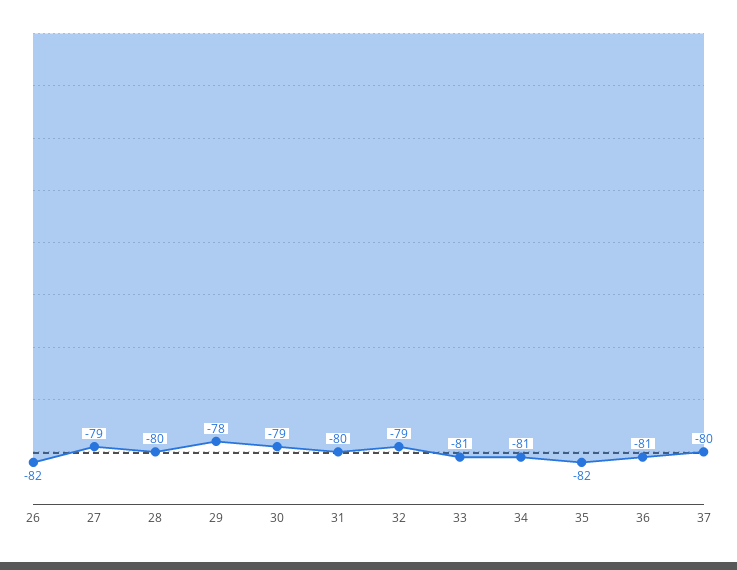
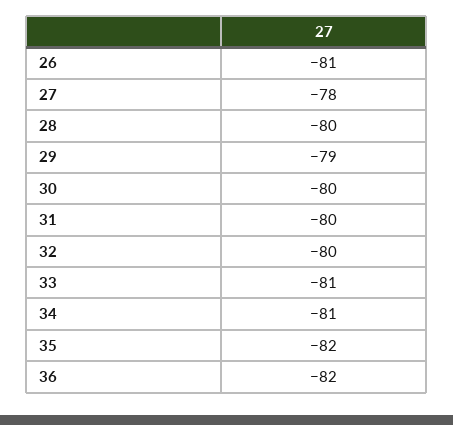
26: -82 -> -81
27: -79 -> -78
29: -78 -> -79
30: -79 -> -80
32: -79 -> -80
36: -81 -> -82
37: -80 -> none

